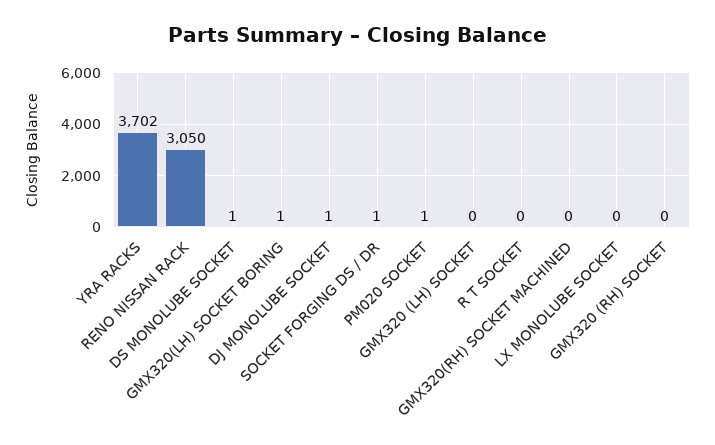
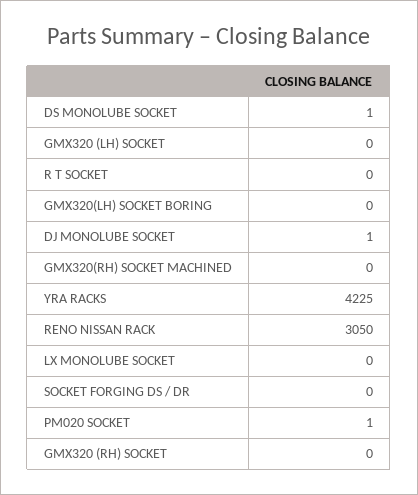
YRA RACKS: 3702 -> 4225
GMX320(LH) SOCKET BORING: 1 -> 0
SOCKET FORGING DS / DR: 1 -> 0

